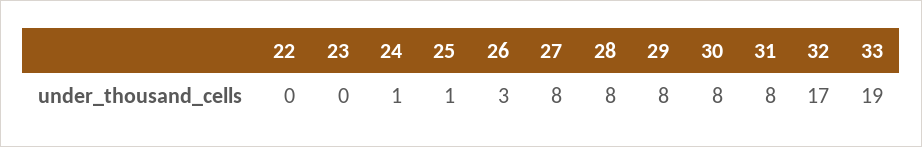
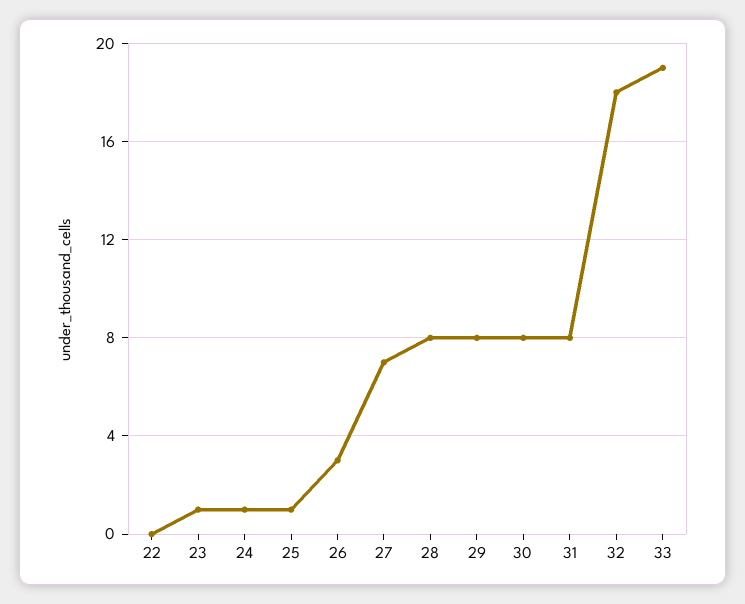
23: 0 -> 1
27: 8 -> 7
32: 17 -> 18

